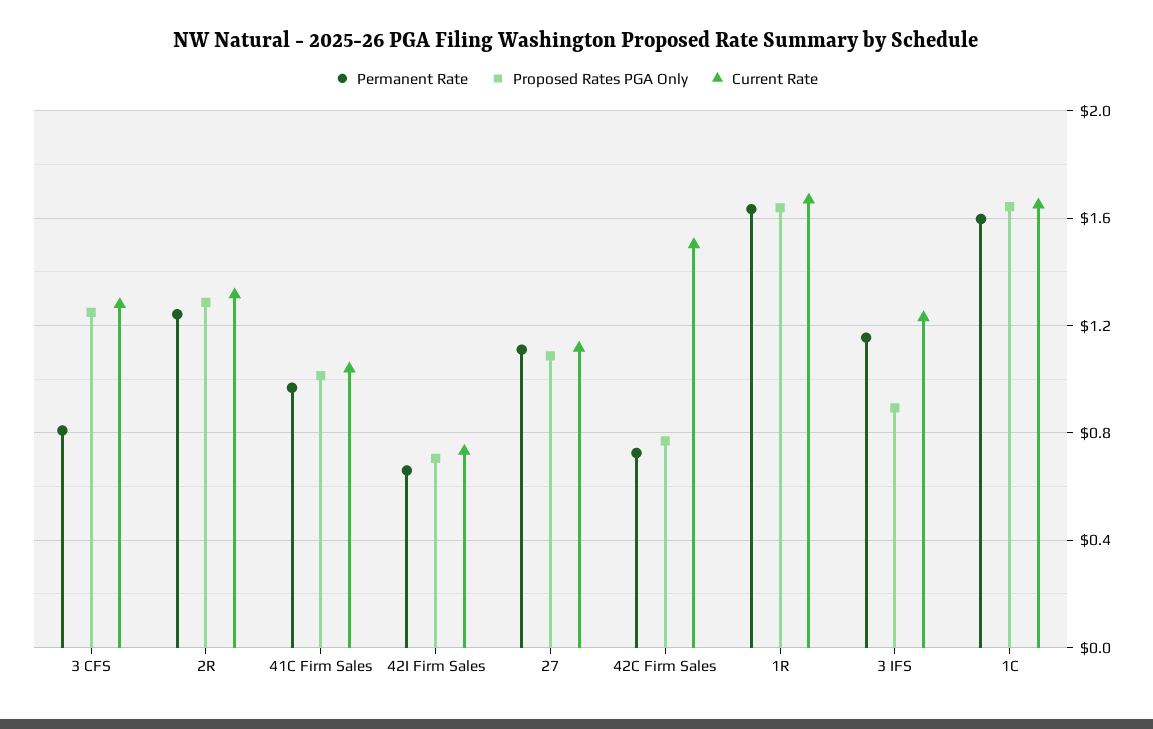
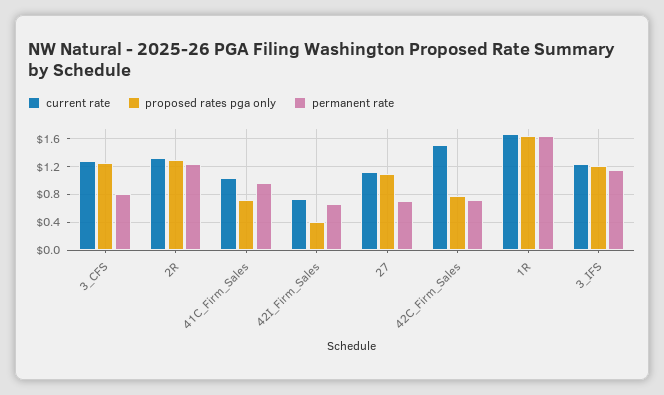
Proposed Rates PGA Only, 41C Firm Sales: 1 -> 0.7
Proposed Rates PGA Only, 42I Firm Sales: 0.7 -> 0.4
Permanent Rate, 27: 1.1 -> 0.7
Proposed Rates PGA Only, 3 IFS: 0.9 -> 1.2
Permanent Rate, 1C: 1.6 -> none
Proposed Rates PGA Only, 1C: 1.65 -> none
Current Rate, 1C: 1.65 -> none

